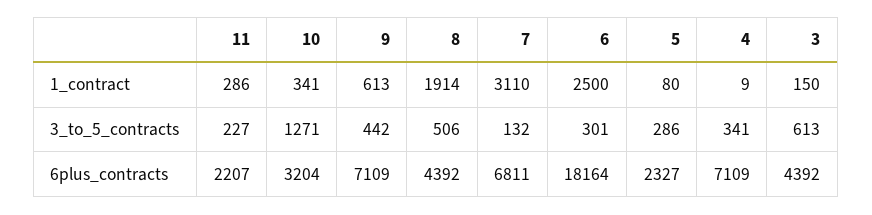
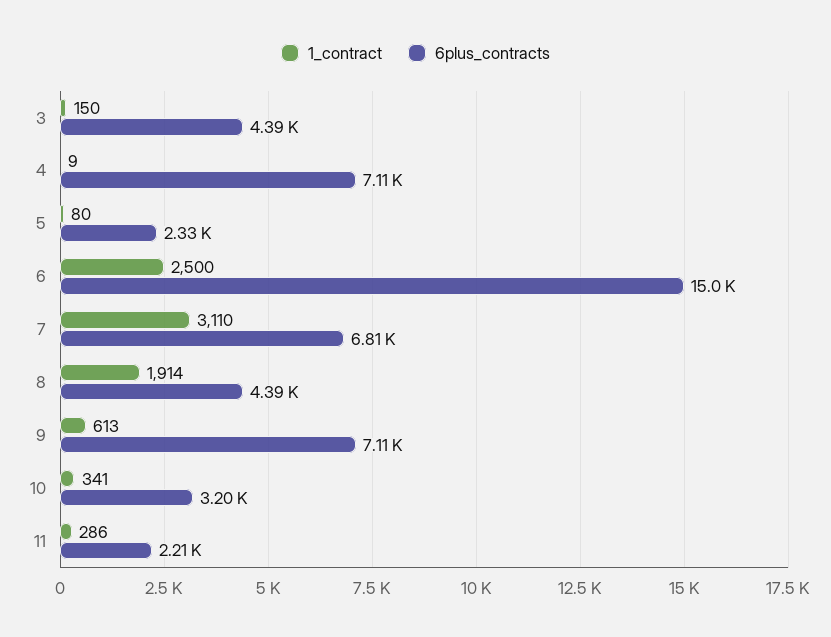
3_to_5_contracts, 11: 227 -> none
3_to_5_contracts, 10: 1271 -> none
3_to_5_contracts, 9: 442 -> none
3_to_5_contracts, 8: 506 -> none
3_to_5_contracts, 7: 132 -> none
3_to_5_contracts, 6: 301 -> none
3_to_5_contracts, 5: 286 -> none
3_to_5_contracts, 4: 341 -> none
3_to_5_contracts, 3: 613 -> none
6plus_contracts, 6: 18164 -> 15000

